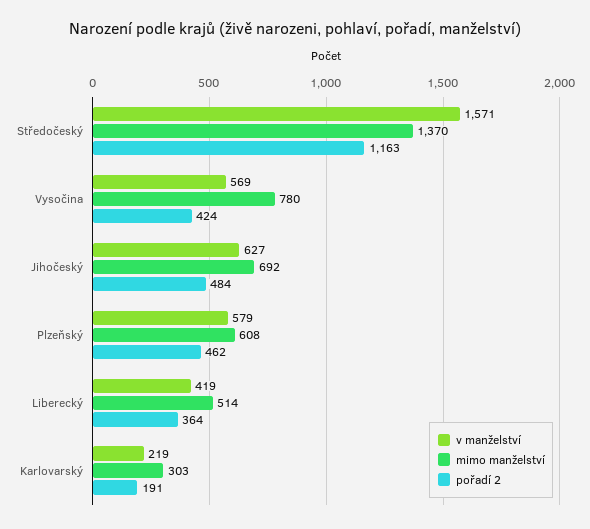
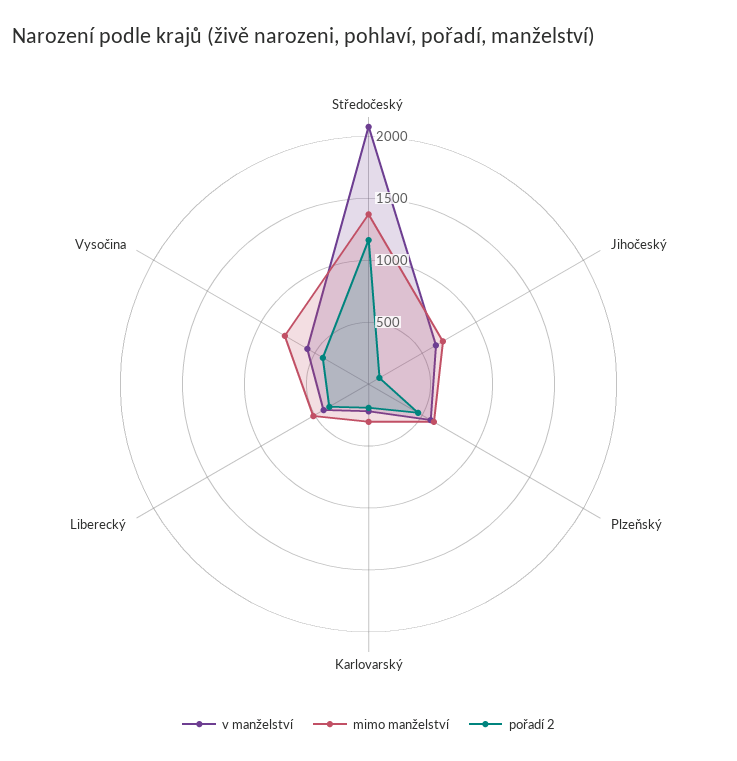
v manželství, Středočeský: 1571 -> 2100
pořadí 2, Jihočeský: 484 -> 100

